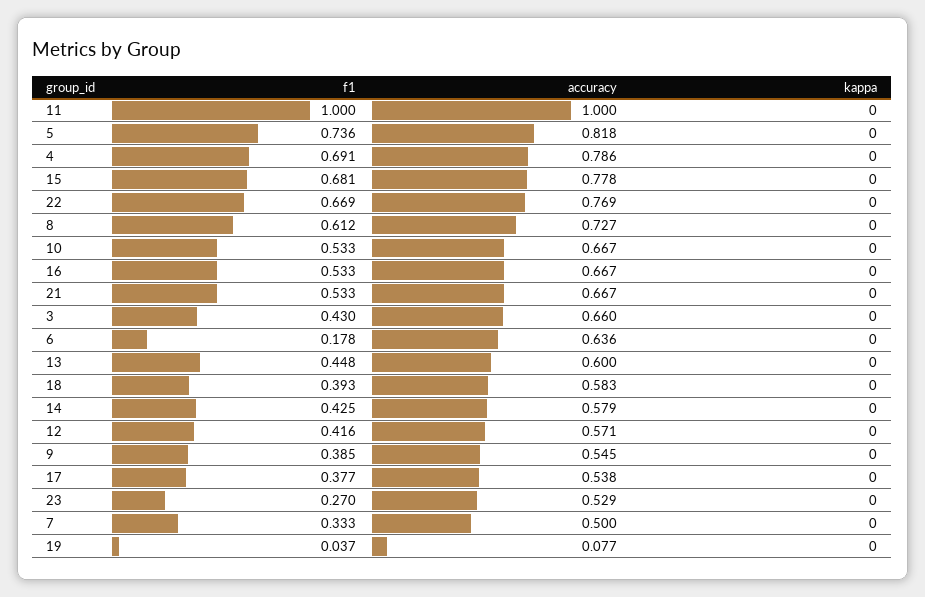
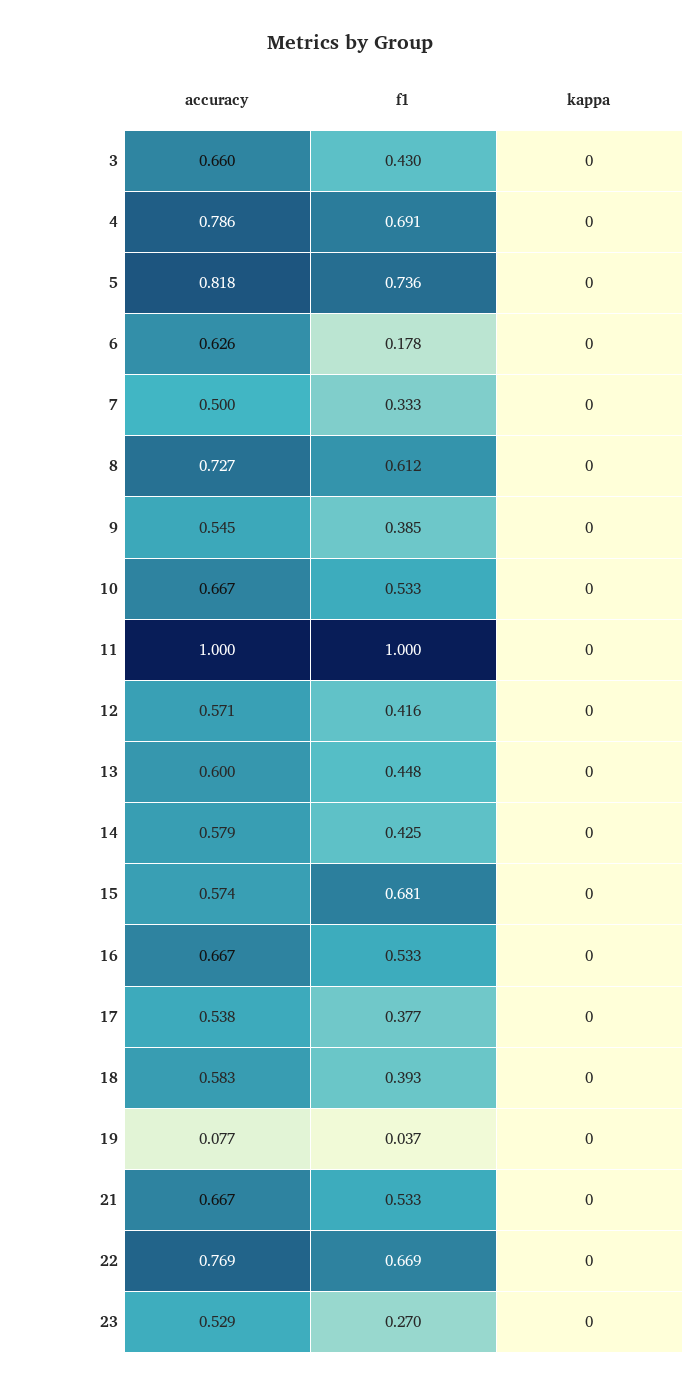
accuracy, 15: 0.778 -> 0.574
accuracy, 6: 0.636 -> 0.626

